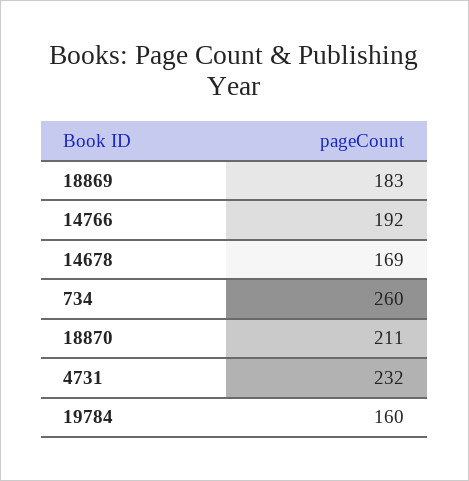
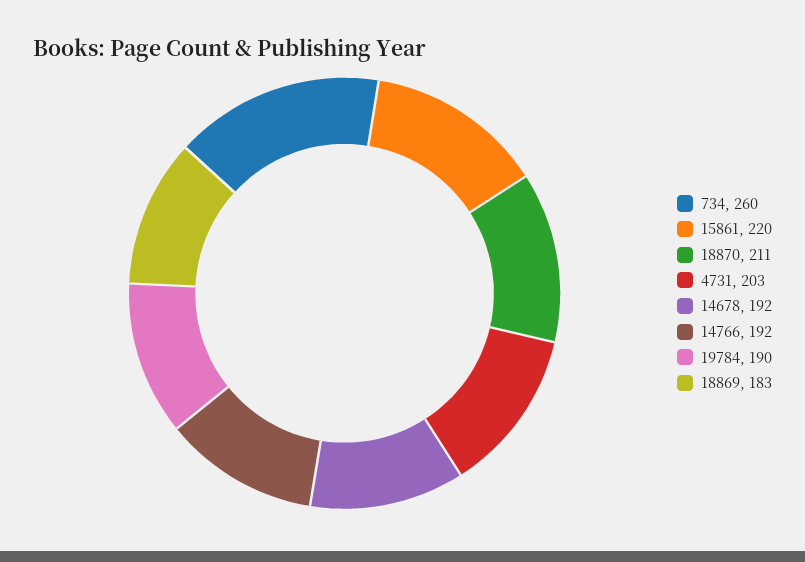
14678: 169 -> 192
4731: 232 -> 203
19784: 160 -> 190
15861: none -> 220

